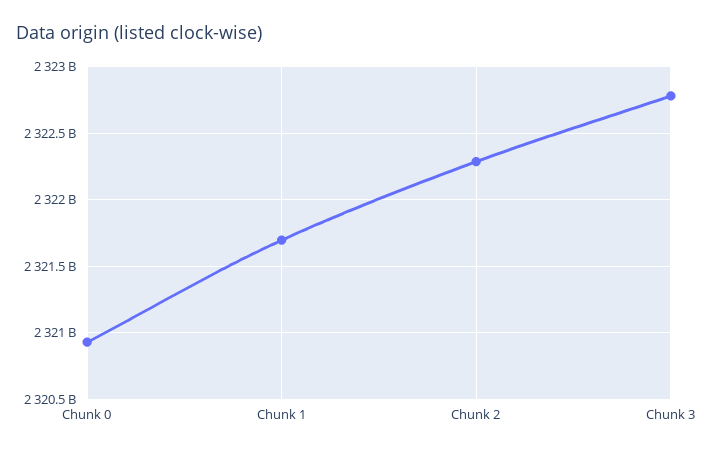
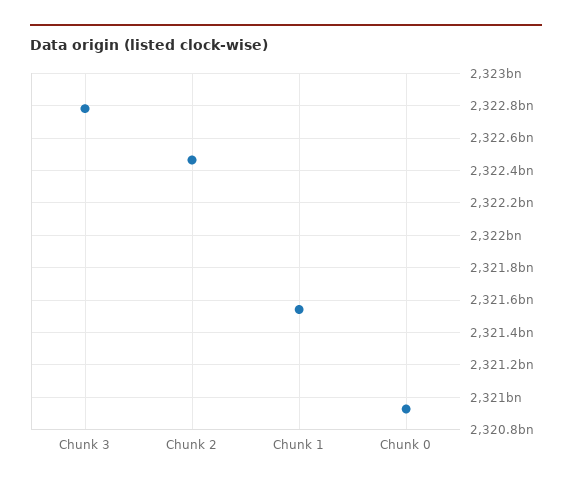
Chunk 1: 2321700000000 -> 2321550000000
Chunk 2: 2322300000000 -> 2322450000000

